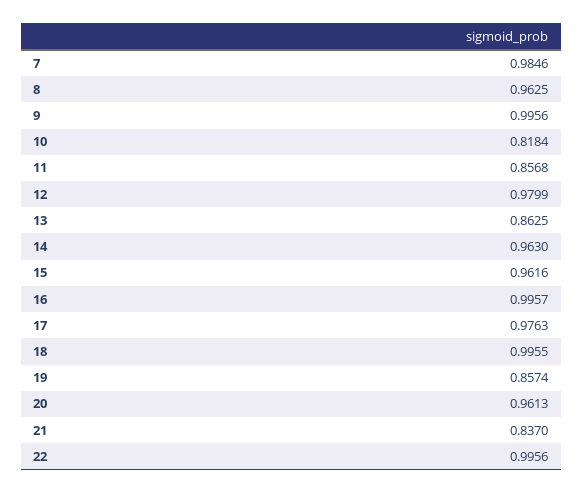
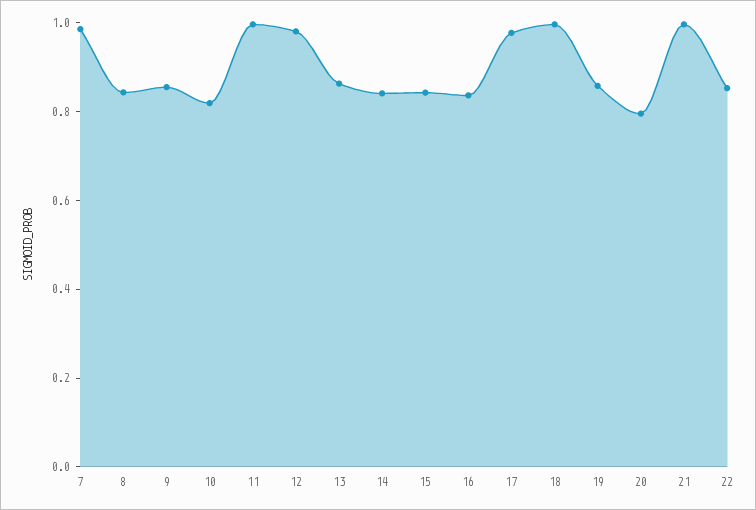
8: 0.9625 -> 0.85
9: 0.9956 -> 0.85
11: 0.8568 -> 1
14: 0.963 -> 0.85
15: 0.9616 -> 0.85
16: 0.9957 -> 0.85
20: 0.9613 -> 0.8
21: 0.837 -> 1
22: 0.9956 -> 0.85

